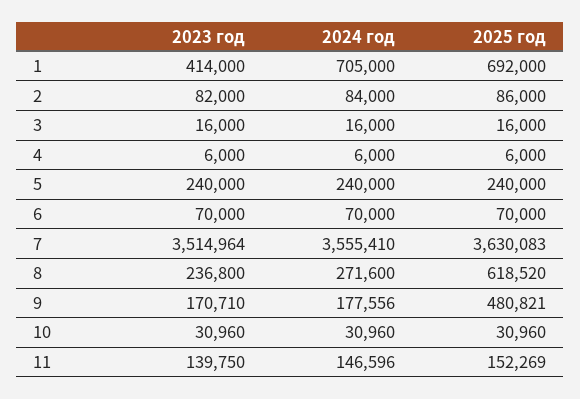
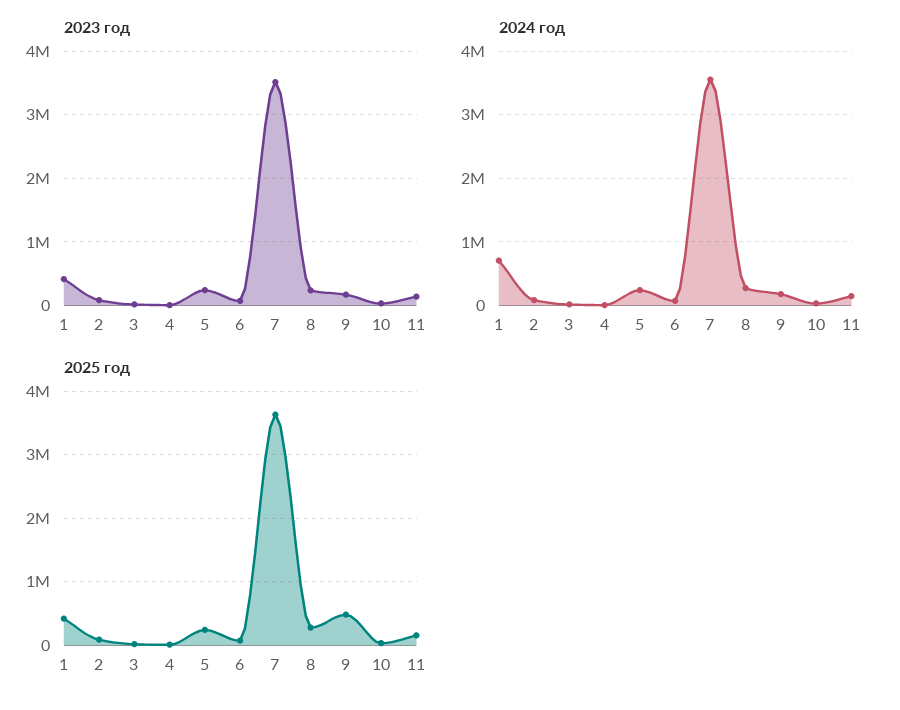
2025 год, 1: 692000 -> 400000
2025 год, 8: 618520 -> 300000

